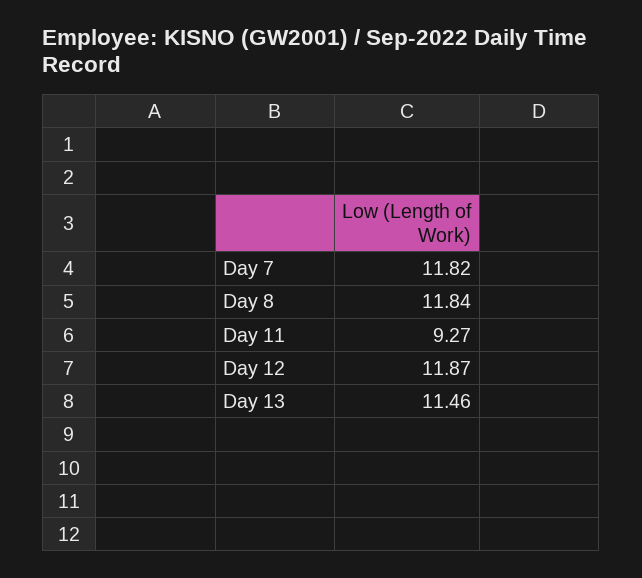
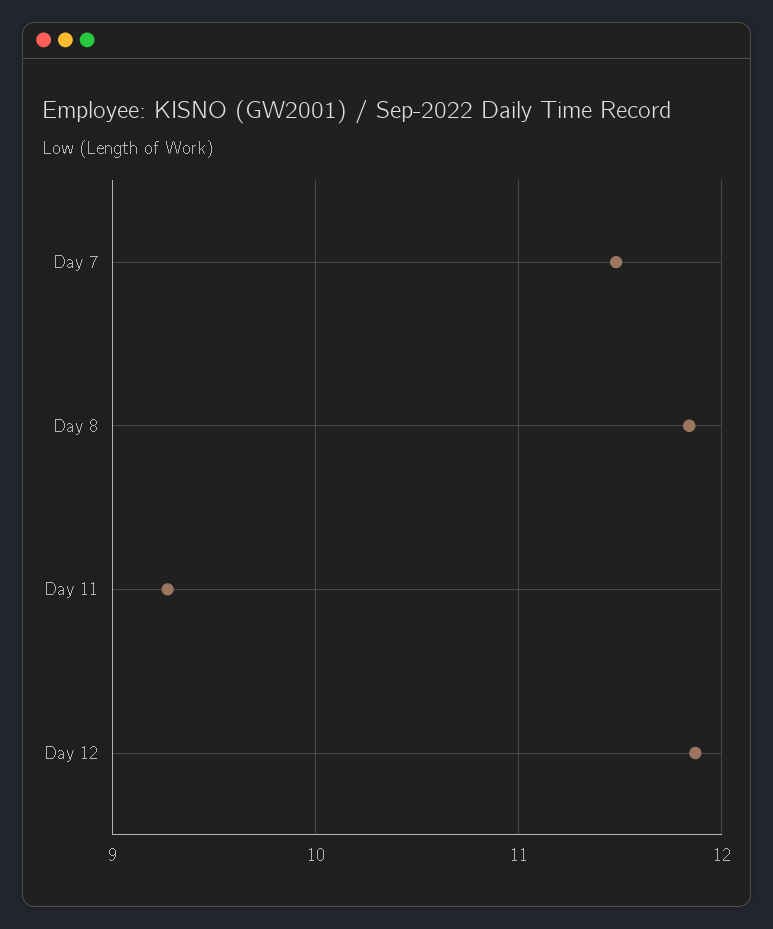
Day 7: 11.82 -> 11.5
Day 13: 11.46 -> none

